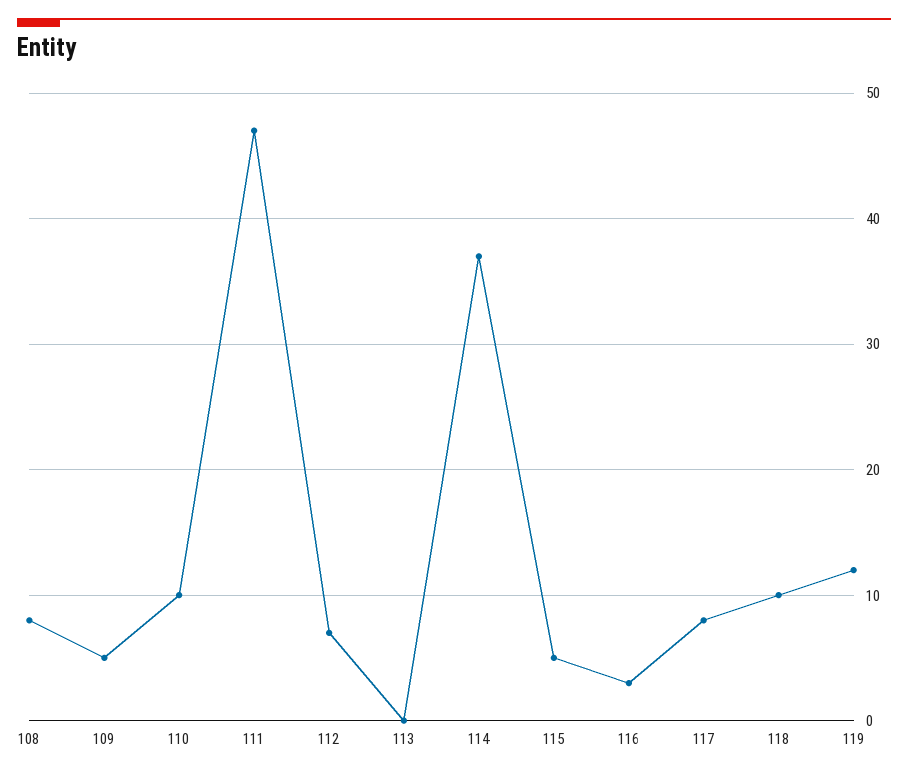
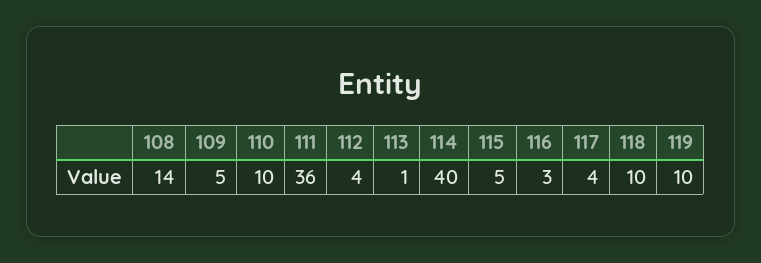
108: 8 -> 14
111: 47 -> 36
112: 7 -> 4
113: 0 -> 1
114: 37 -> 40
117: 8 -> 4
119: 12 -> 10

